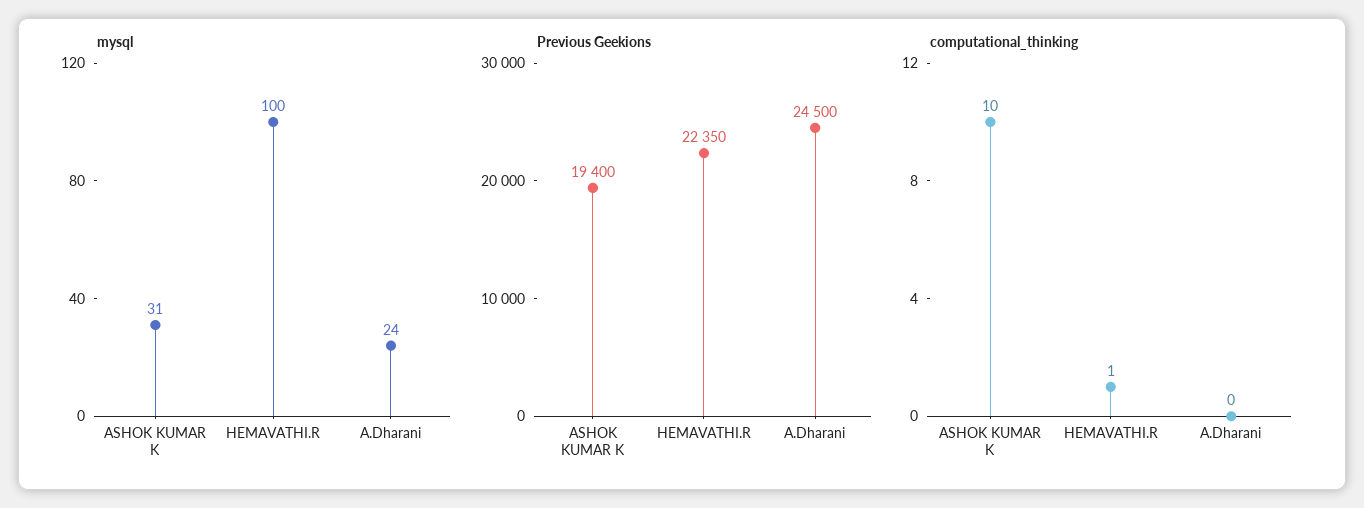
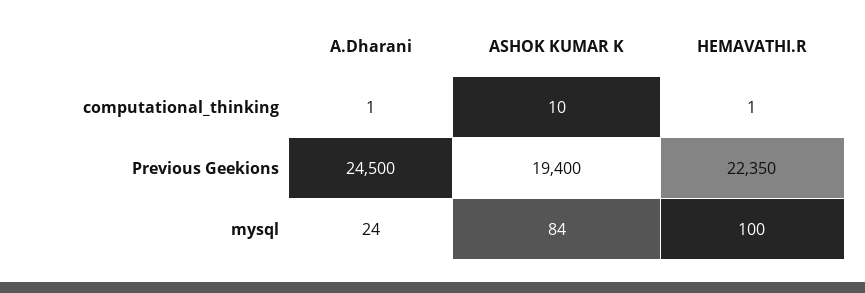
mysql, ASHOK KUMAR K: 31 -> 84
computational_thinking, A.Dharani: 0 -> 1

